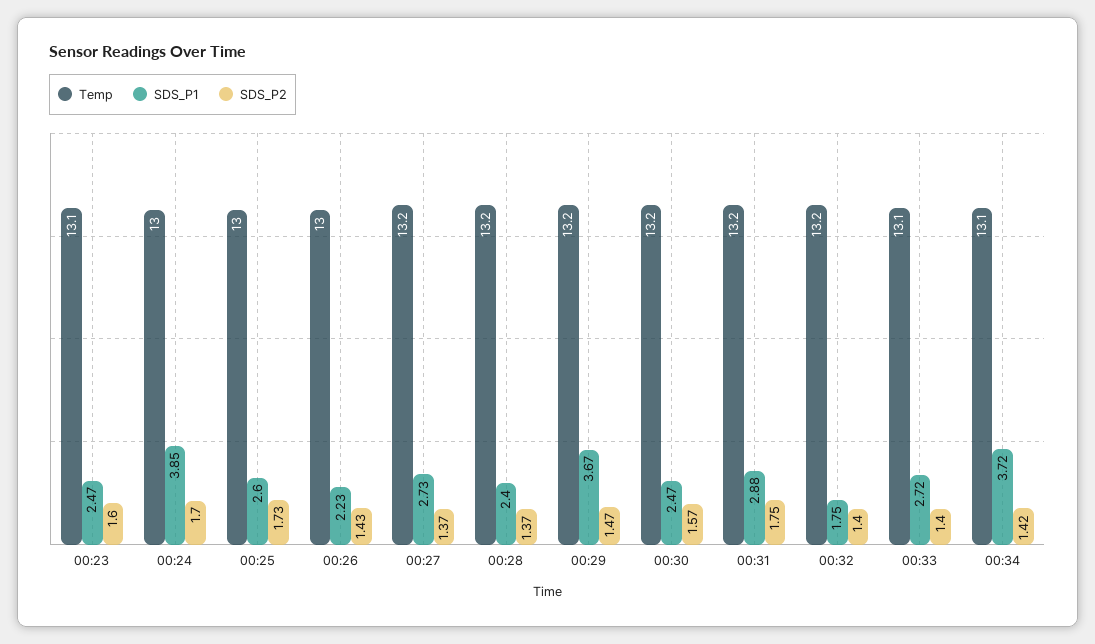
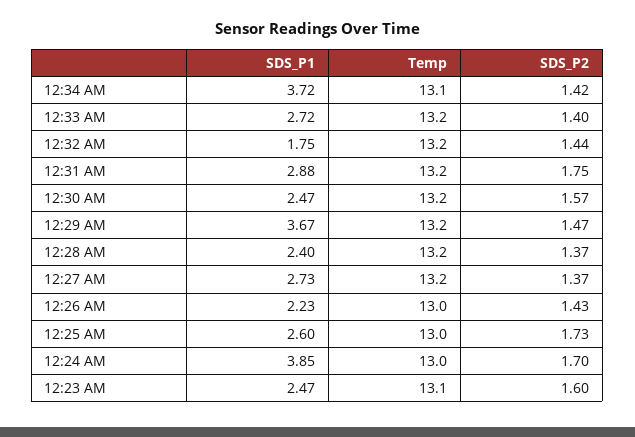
SDS_P2, 00:32: 1.4 -> 1.44
Temp, 00:33: 13.1 -> 13.2

